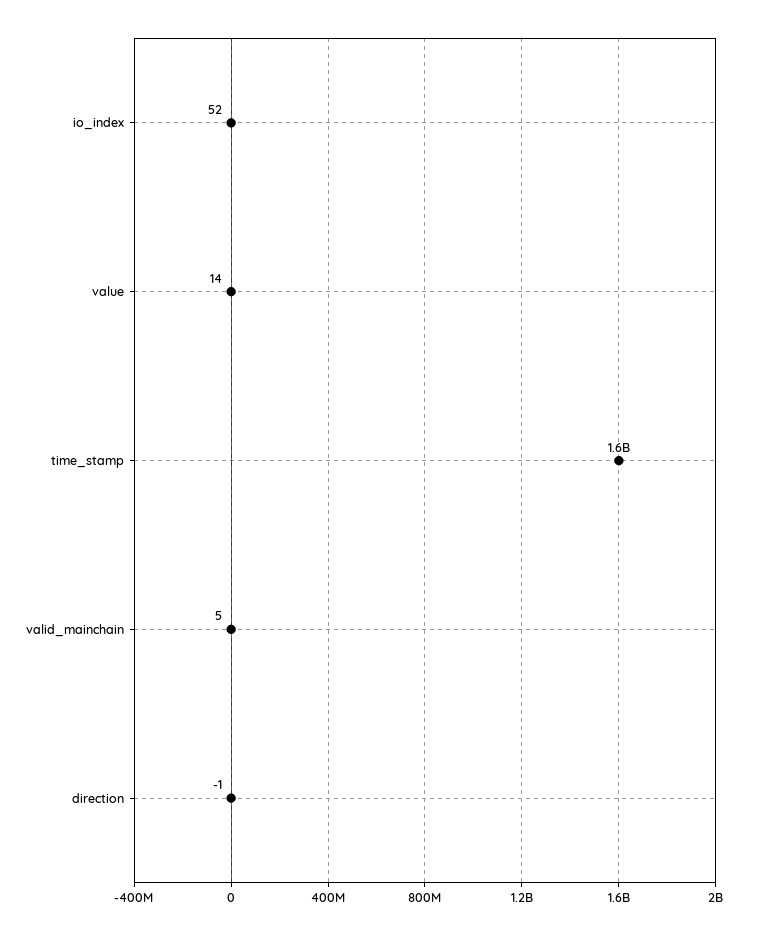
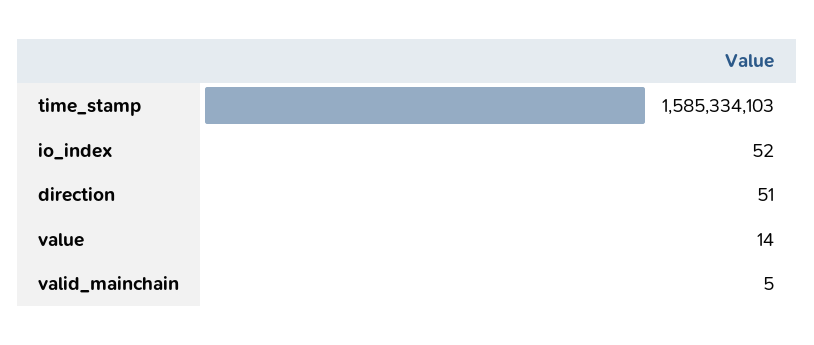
direction: -1 -> 51

